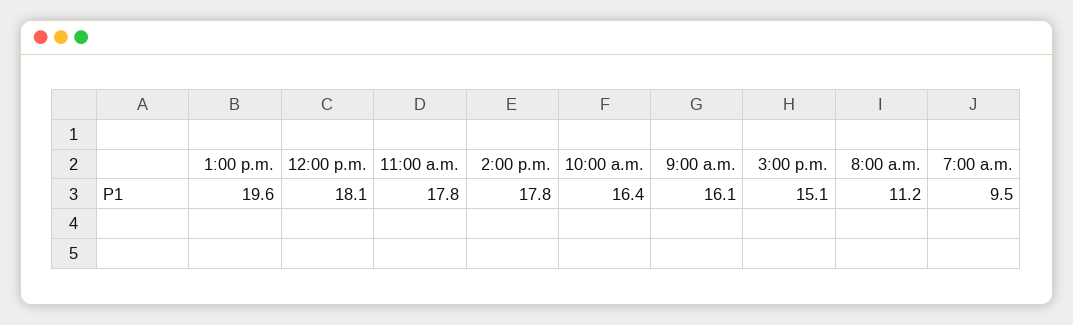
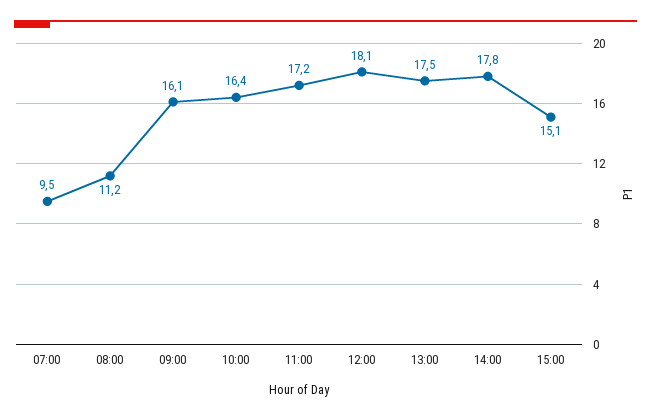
1:00 p.m.: 19.6 -> 17.5
11:00 a.m.: 17.8 -> 17.2

